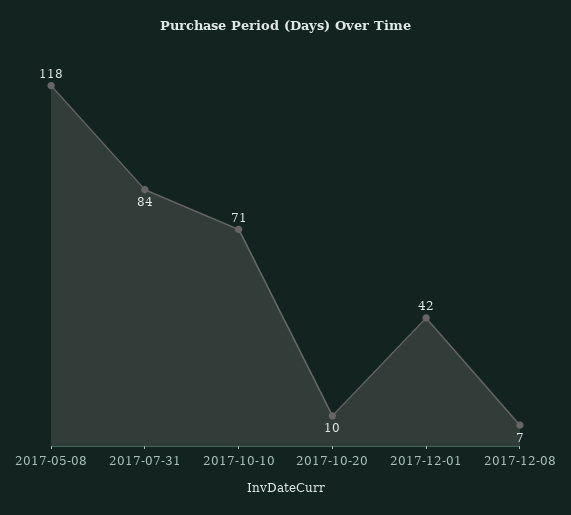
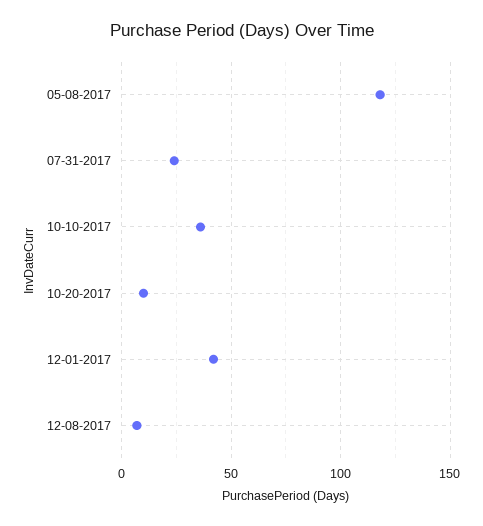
2017-07-31: 84 -> 25
2017-10-10: 71 -> 35

